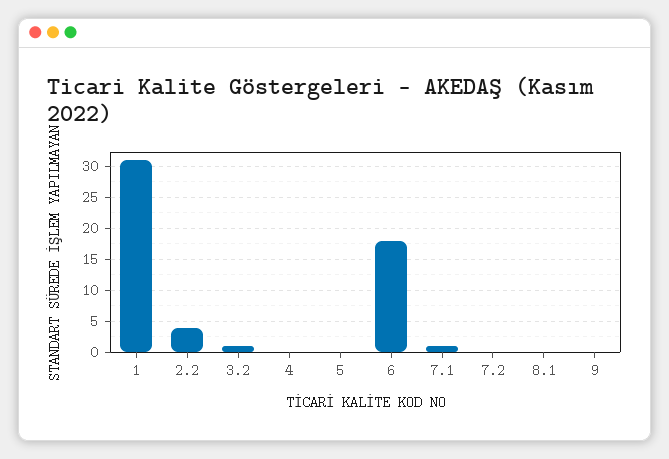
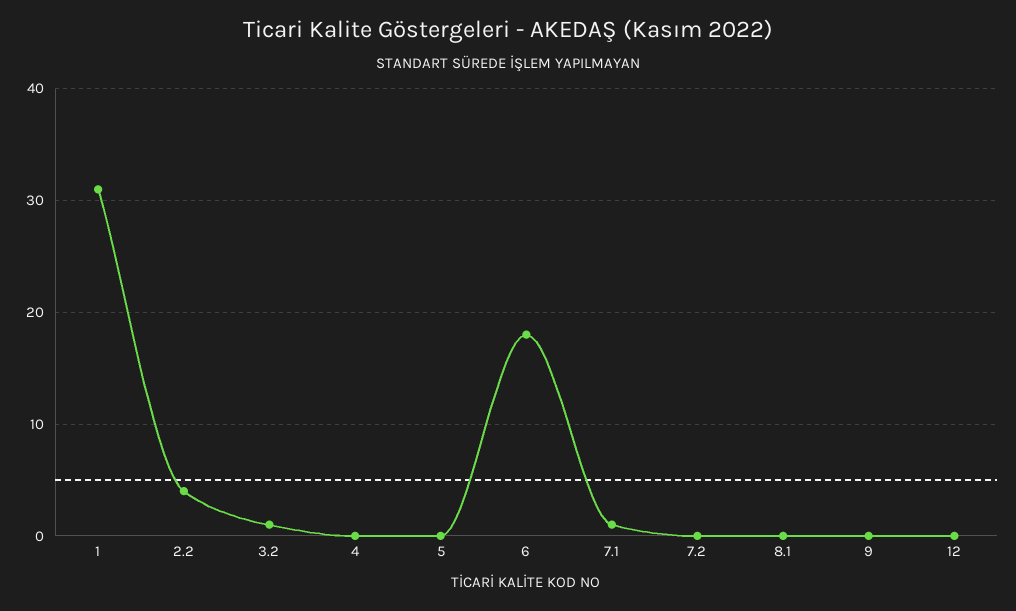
12: none -> 0

